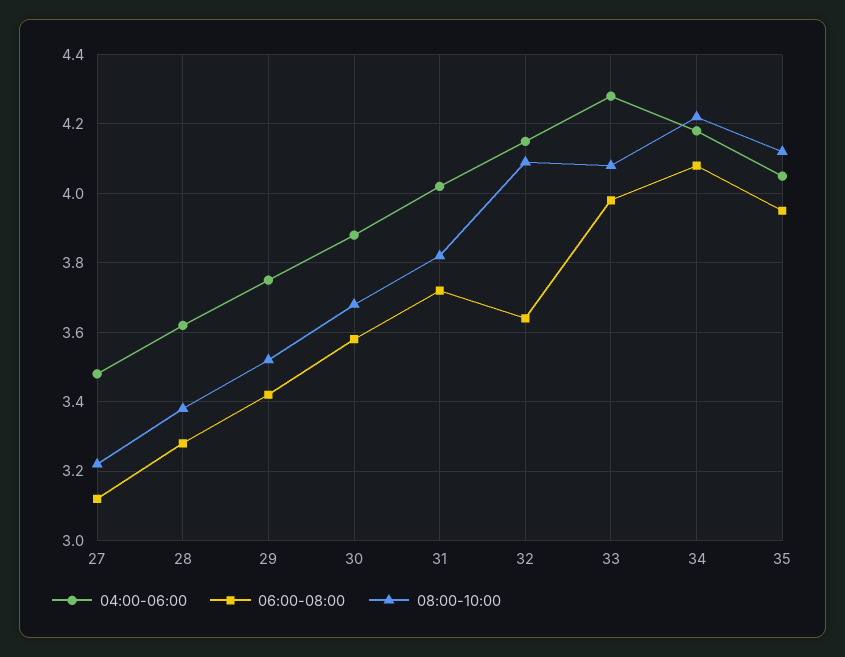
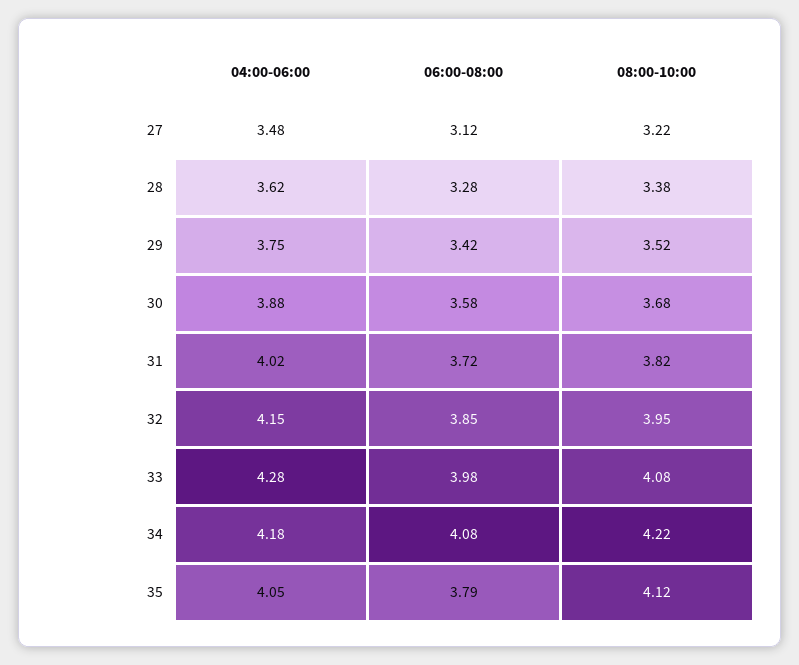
06:00-08:00, 32: 3.65 -> 3.85
08:00-10:00, 32: 4.1 -> 3.95
06:00-08:00, 35: 3.95 -> 3.79

